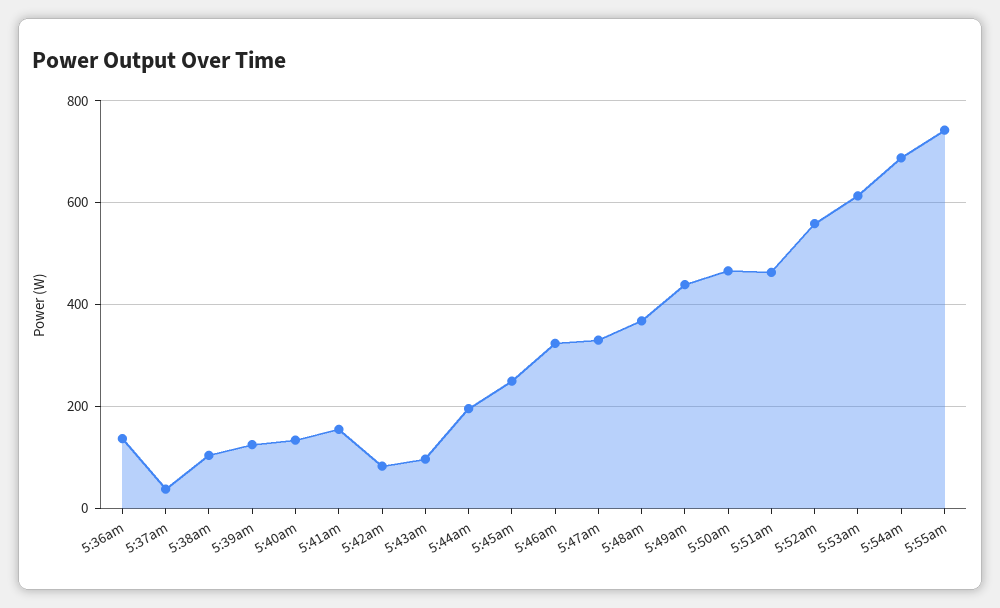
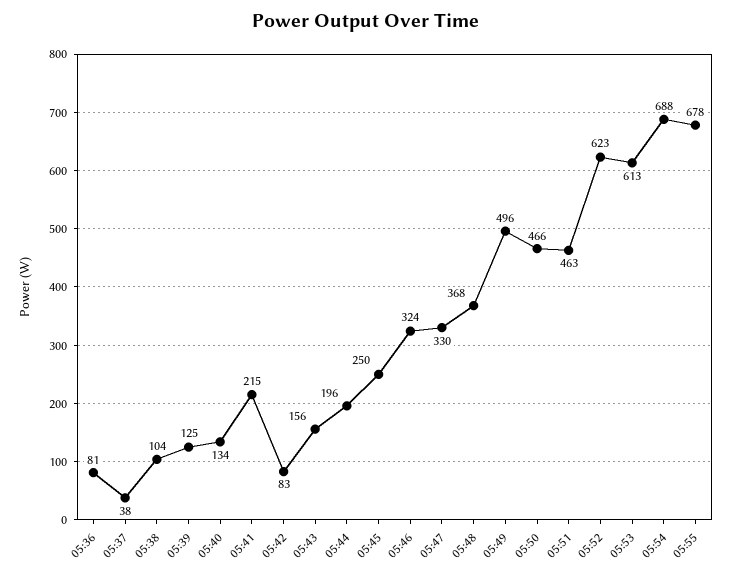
5:36am: 140 -> 81
5:41am: 160 -> 215
5:43am: 100 -> 156
5:49am: 440 -> 496
5:52am: 560 -> 623
5:55am: 740 -> 678

